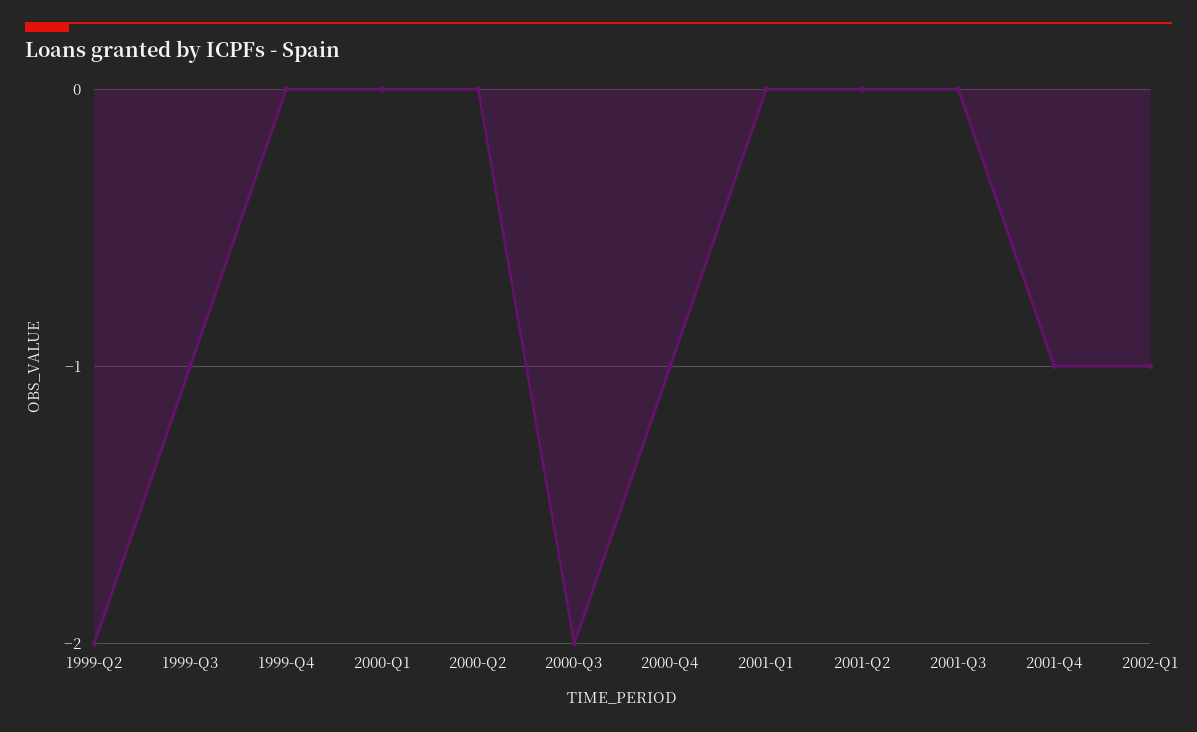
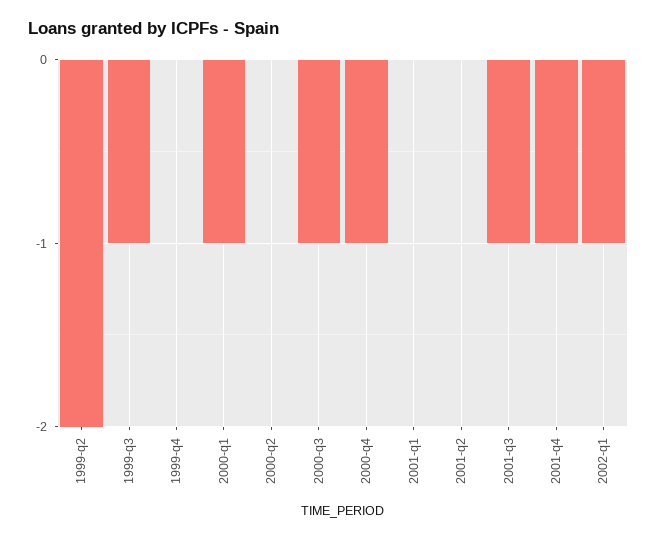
2000-Q1: 0 -> -1
2000-Q3: -2 -> -1
2001-Q3: 0 -> -1

